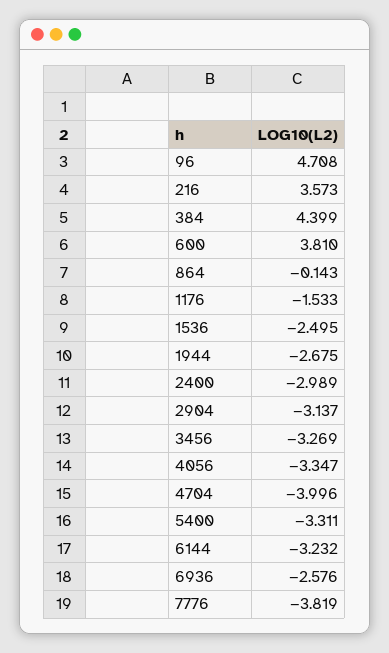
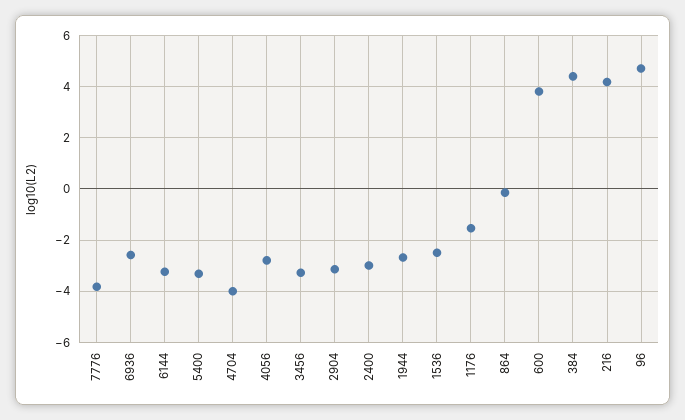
216: 3.573 -> 4.25
4056: -3.347 -> -2.75

